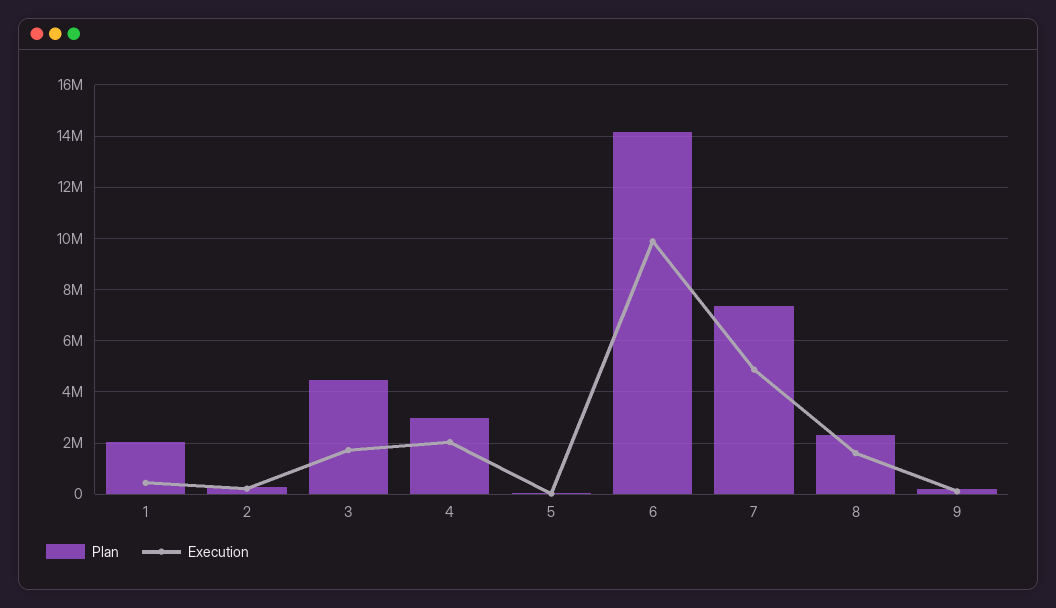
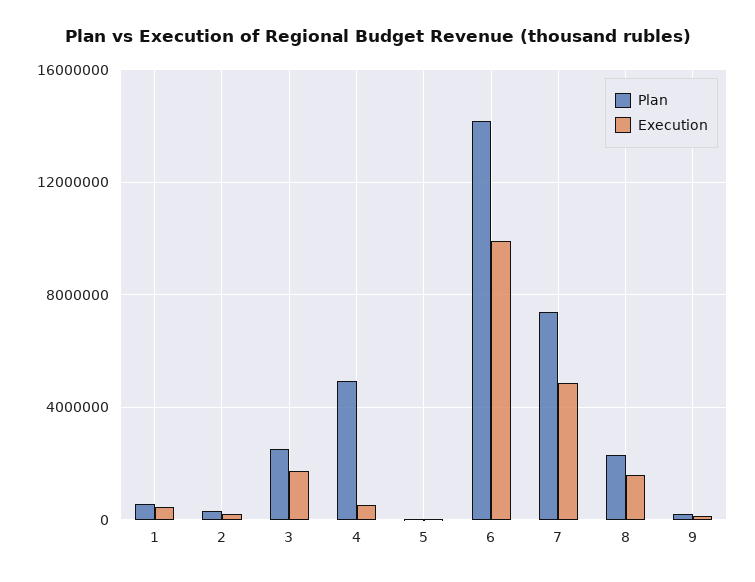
Plan, 1: 2000000 -> 500000
Plan, 3: 4500000 -> 2500000
Plan, 4: 3000000 -> 5000000
Execution, 4: 2000000 -> 500000

